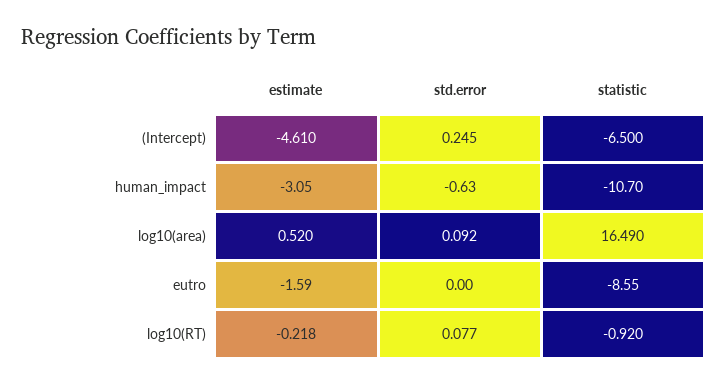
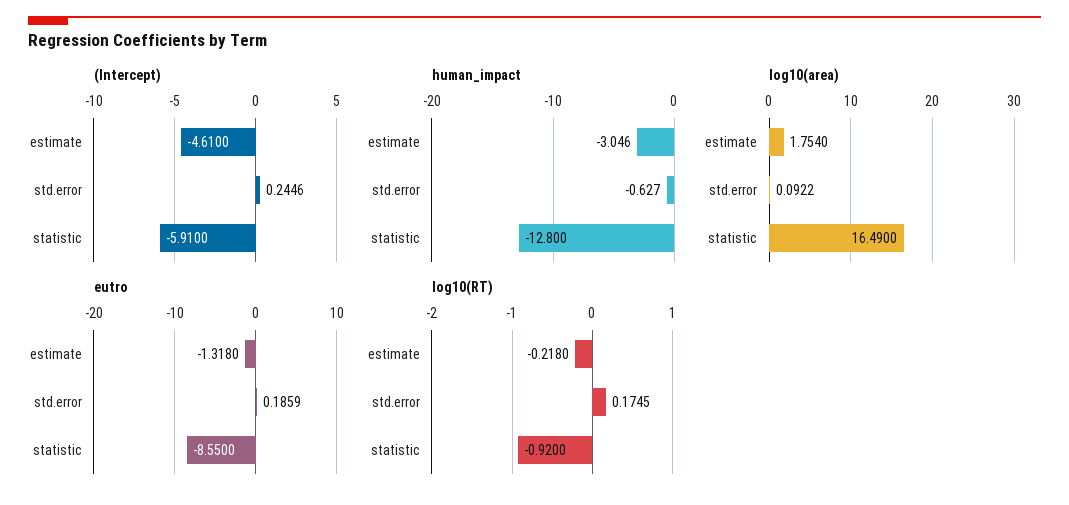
(Intercept), statistic: -6.5 -> -5.91
human_impact, statistic: -10.7 -> -12.8
log10(area), estimate: 0.52 -> 1.754
eutro, estimate: -1.59 -> -1.318
eutro, std.error: 0 -> 0.1859
log10(RT), std.error: 0.077 -> 0.1745

